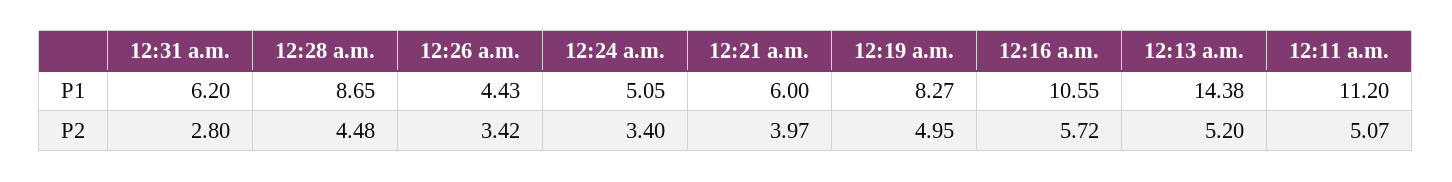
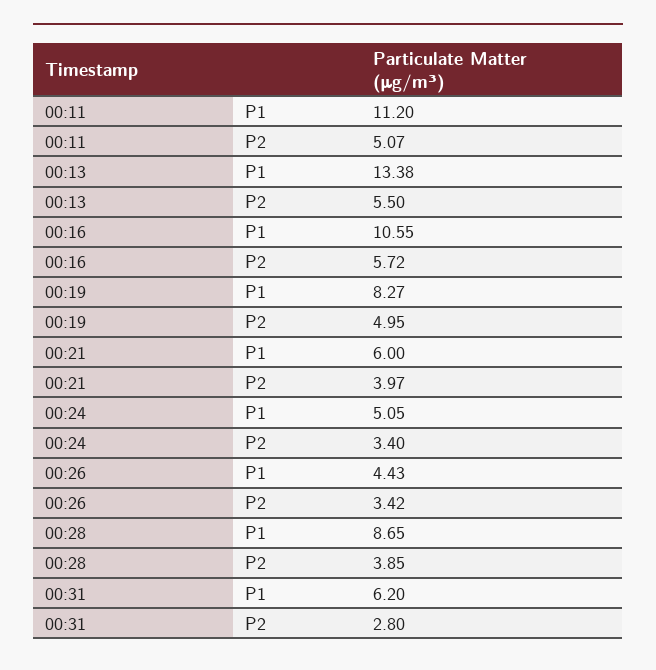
12:13 a.m., P1: 14.38 -> 13.38
12:28 a.m., P2: 4.48 -> 3.85
12:13 a.m., P2: 5.2 -> 5.5

